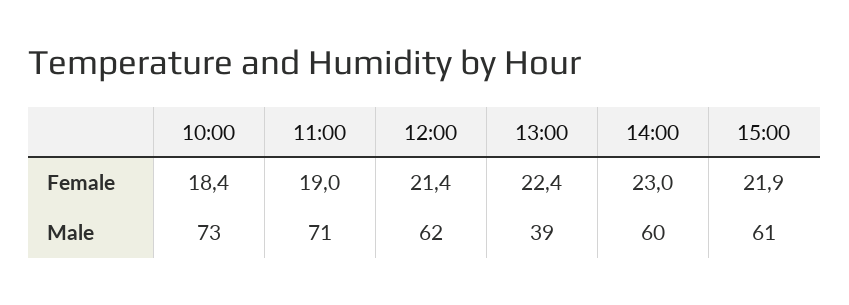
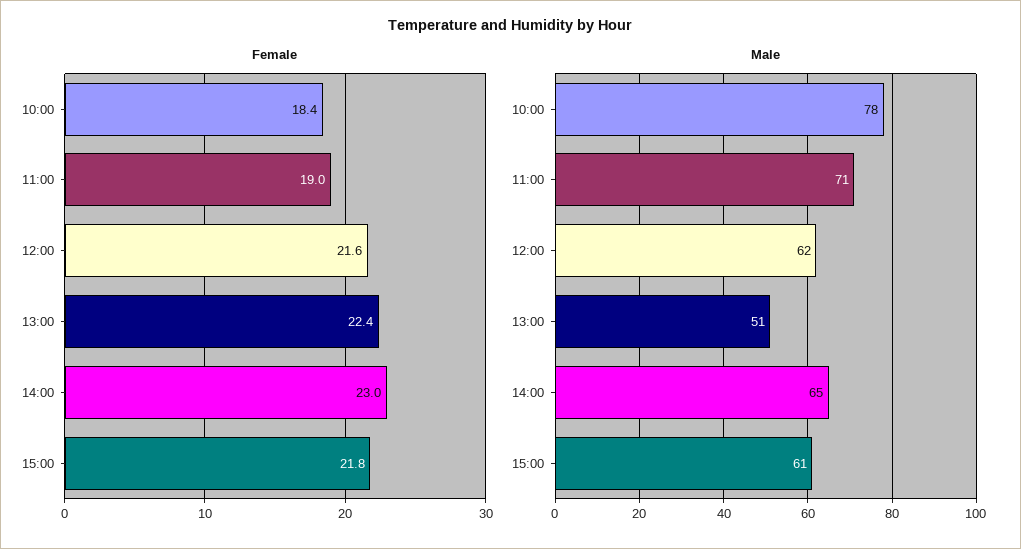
Female, 12:00: 21.4 -> 21.6
Female, 15:00: 21.9 -> 21.8
Male, 10:00: 73 -> 78
Male, 13:00: 39 -> 51
Male, 14:00: 60 -> 65

